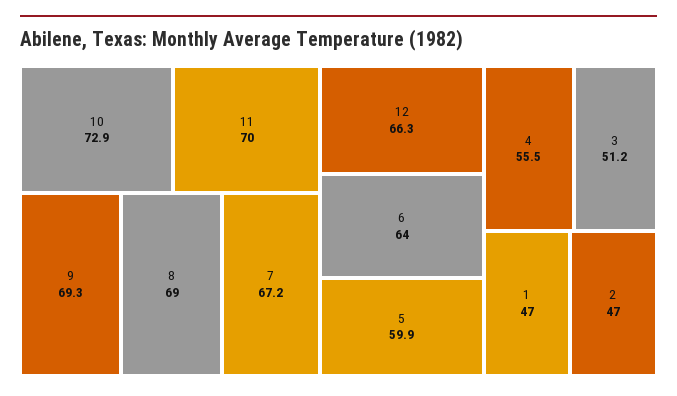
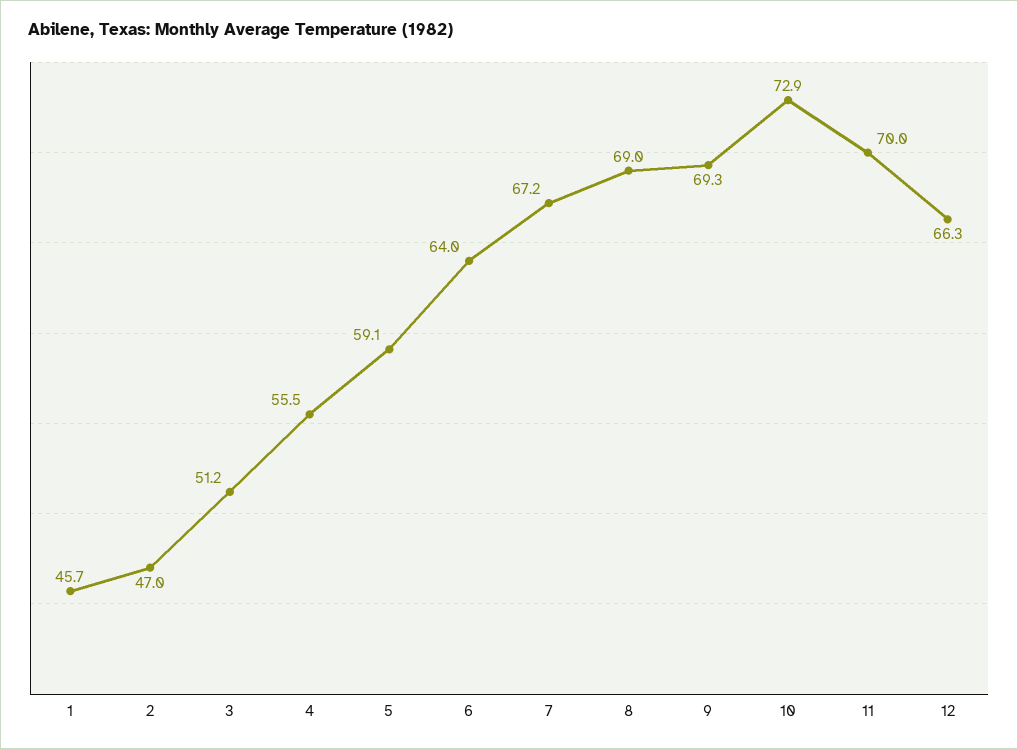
5: 59.9 -> 59.1
1: 47 -> 45.7

